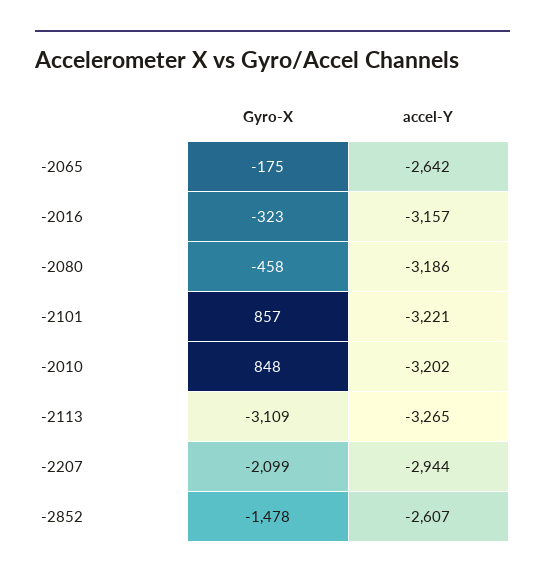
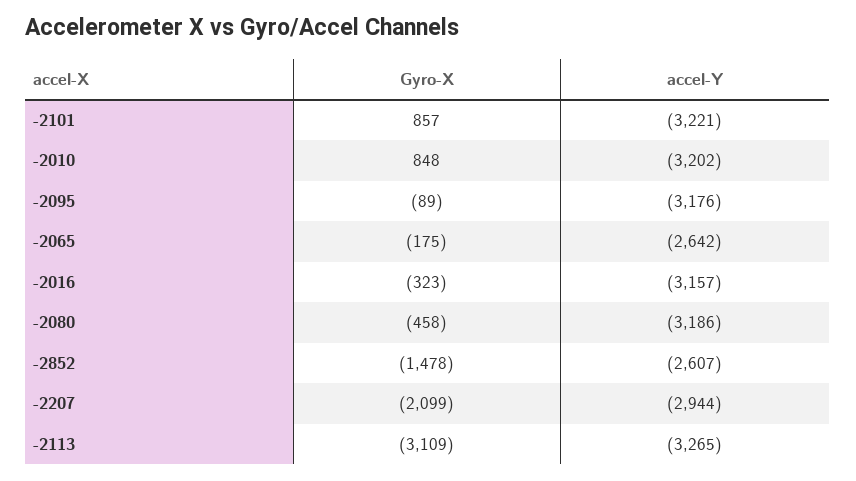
Gyro-X, -2095: none -> -89
accel-Y, -2095: none -> -3176

